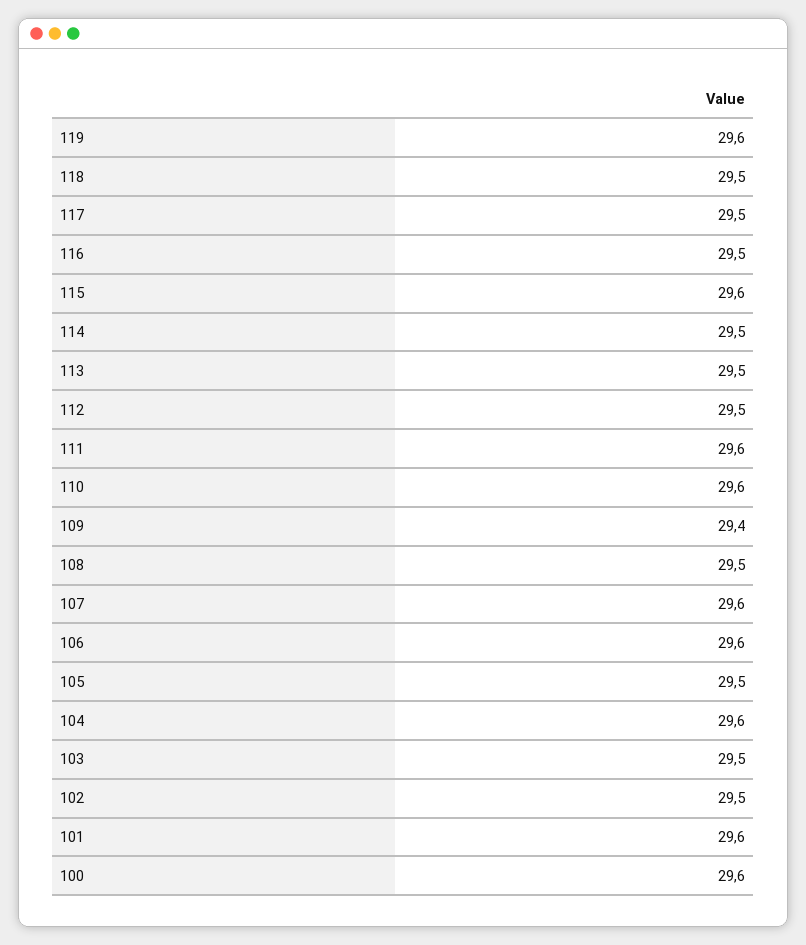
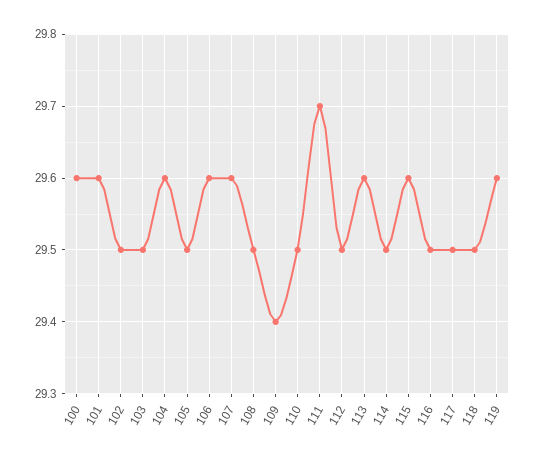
113: 29.5 -> 29.6
111: 29.6 -> 29.7
110: 29.6 -> 29.5

